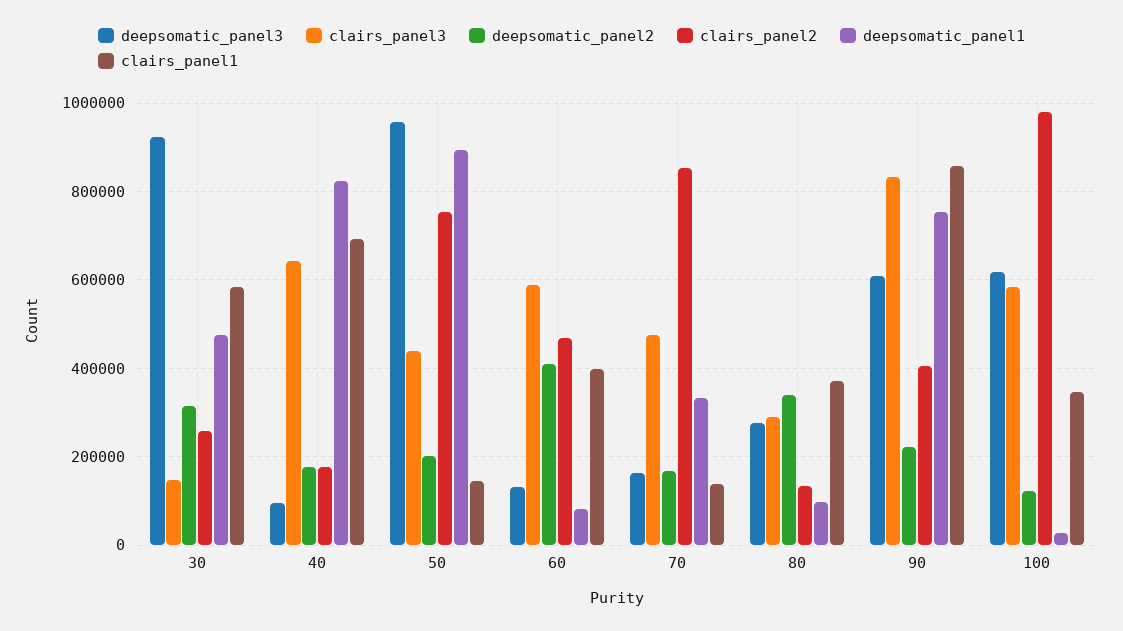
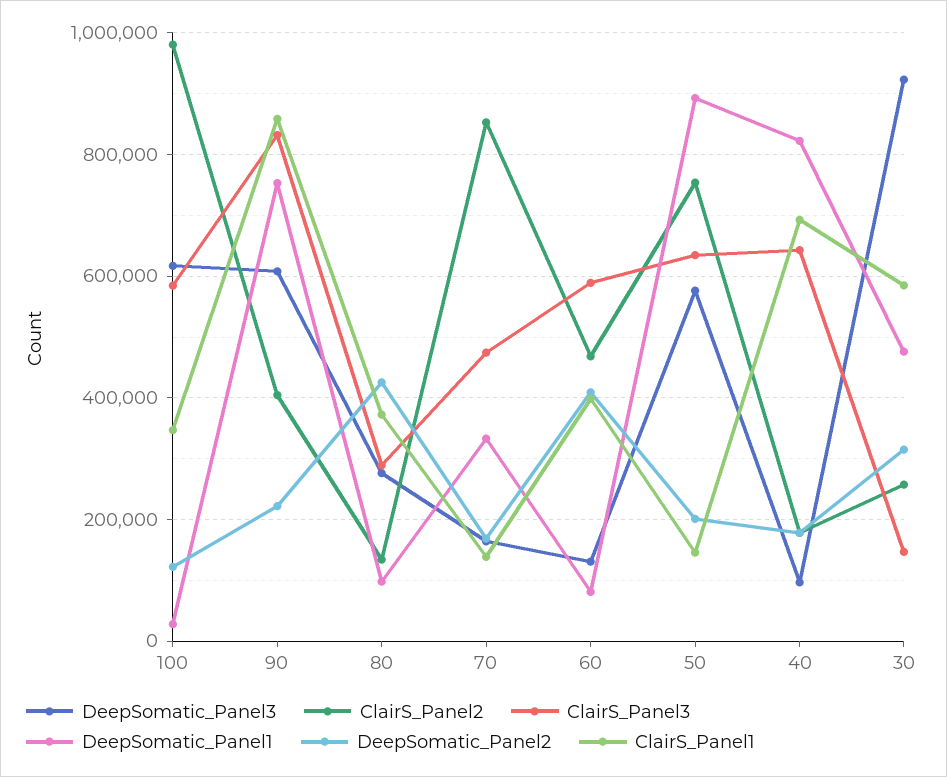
deepsomatic_panel3, 50: 960000 -> 580000
clairs_panel3, 50: 440000 -> 640000
deepsomatic_panel2, 80: 340000 -> 420000

